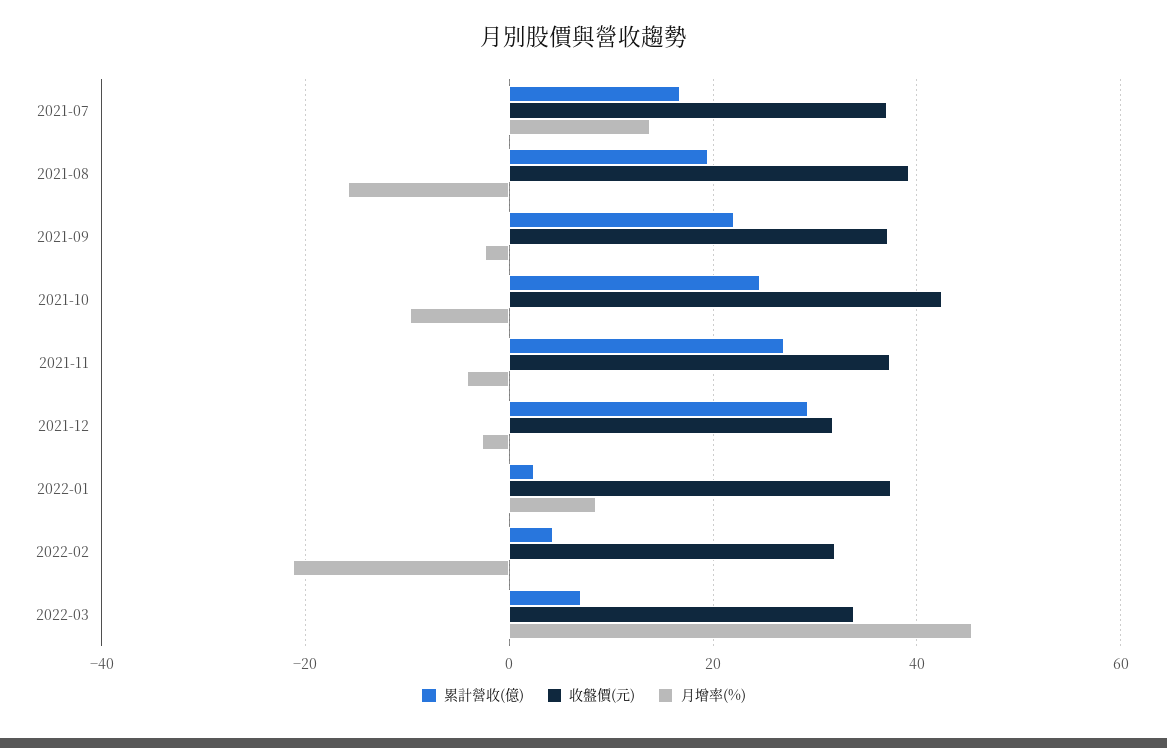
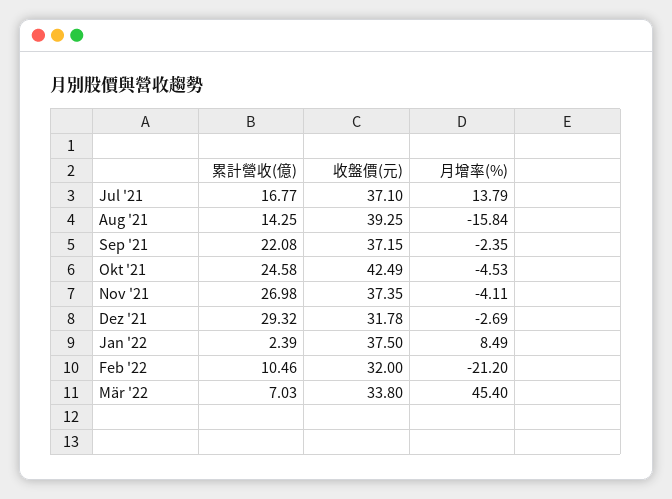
累計營收(億), 2021-08: 20 -> 14.25
月增率(%), 2021-10: -10 -> -4.53
累計營收(億), 2022-02: 4 -> 10.46

